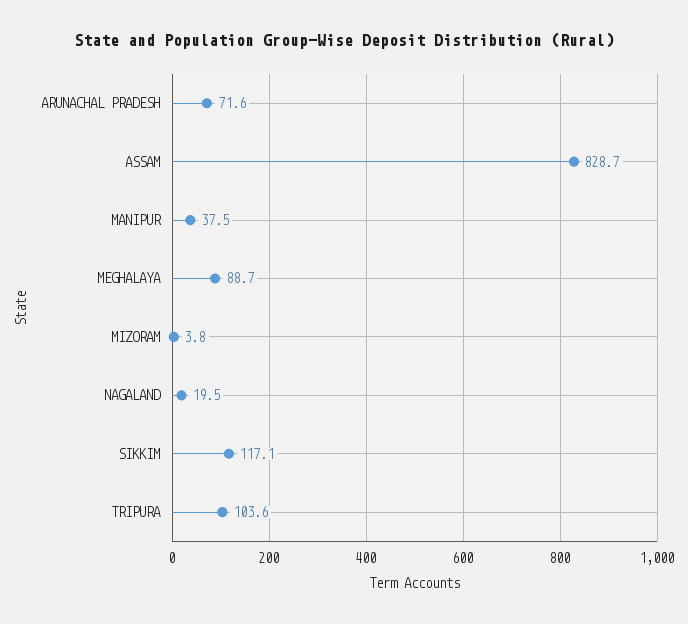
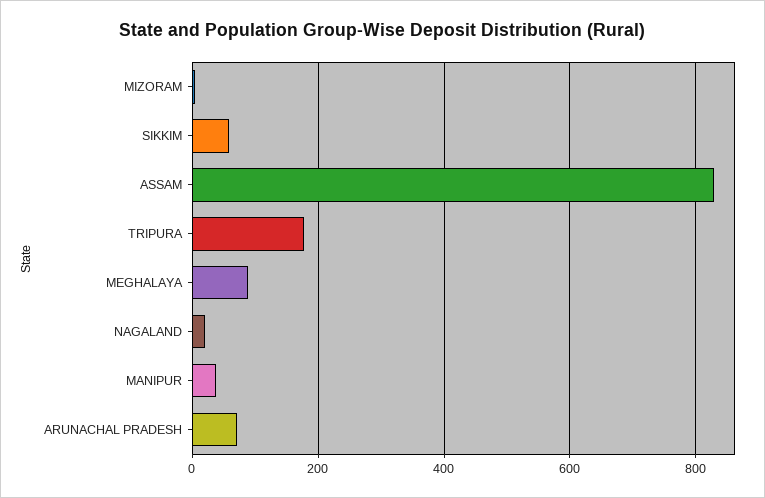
SIKKIM: 117.1 -> 60
TRIPURA: 103.6 -> 180

